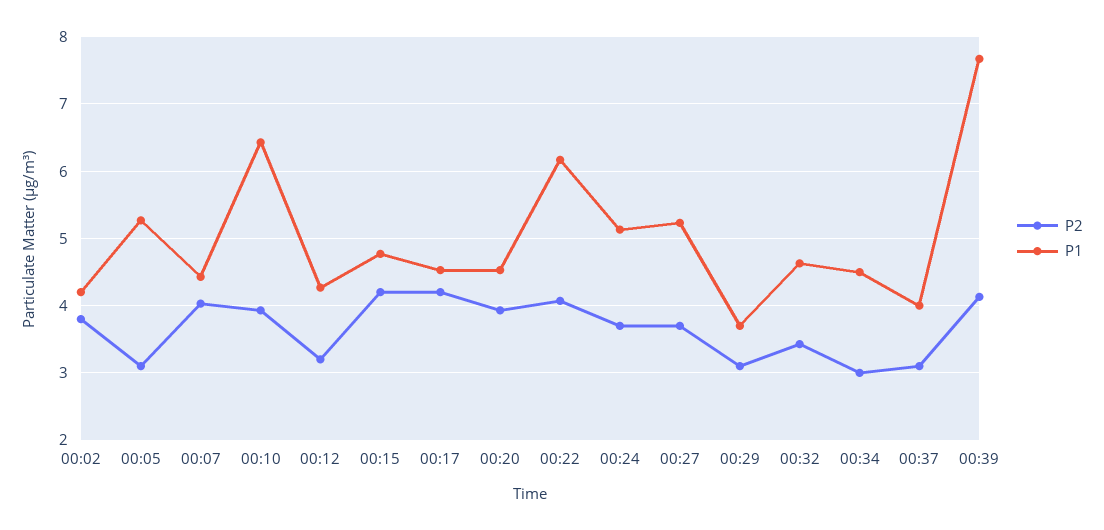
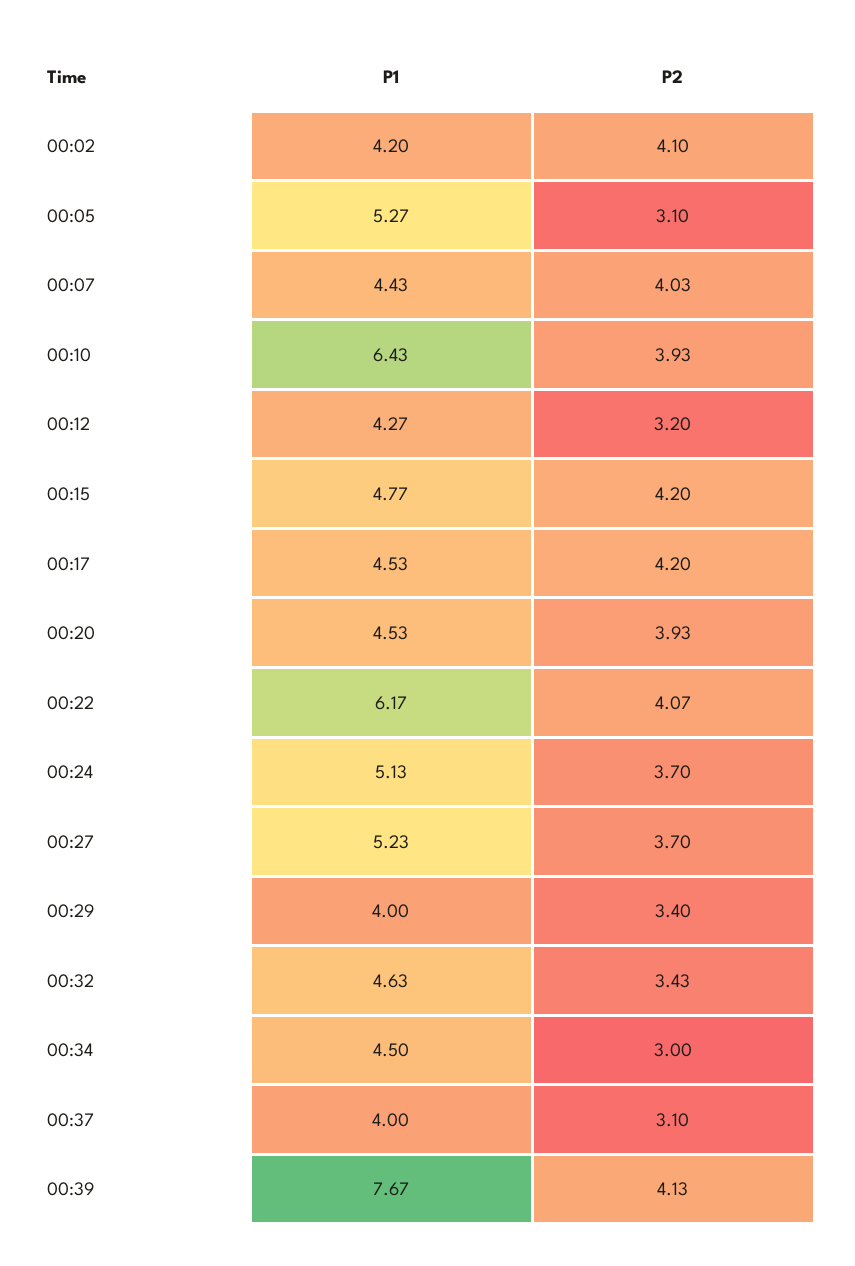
P2, 00:02: 3.8 -> 4.1
P2, 00:29: 3.1 -> 3.4
P1, 00:29: 3.7 -> 4

